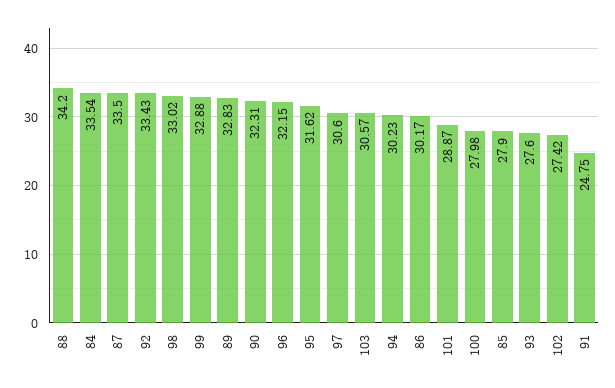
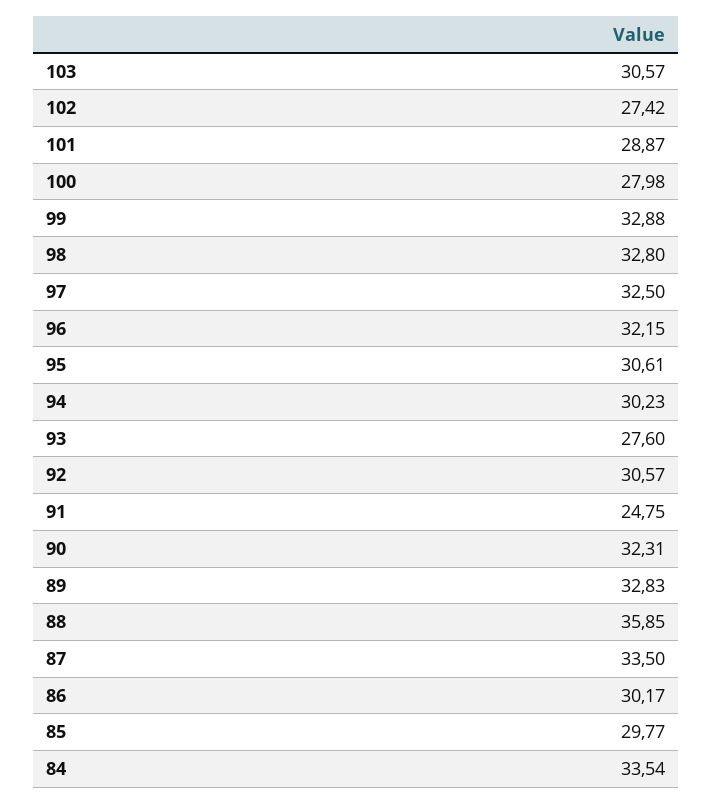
88: 34.2 -> 35.85
92: 33.43 -> 30.57
98: 33.02 -> 32.8
95: 31.62 -> 30.61
97: 30.6 -> 32.5
85: 27.9 -> 29.77

